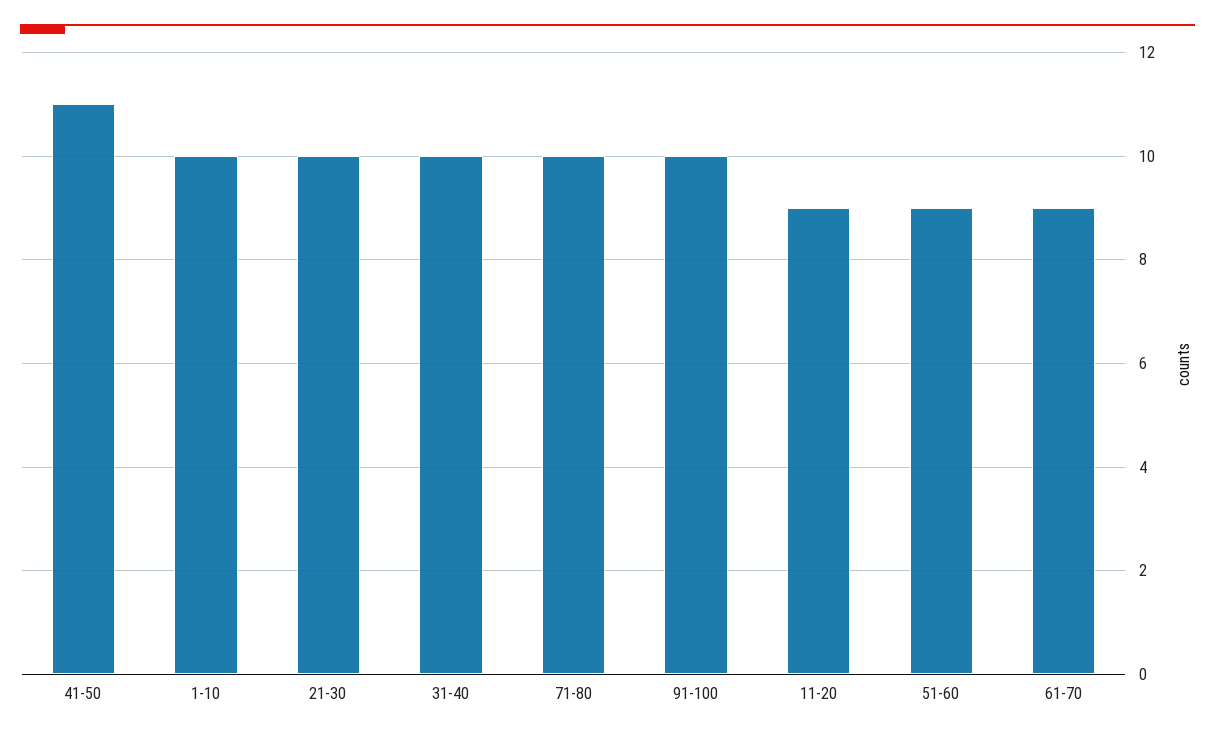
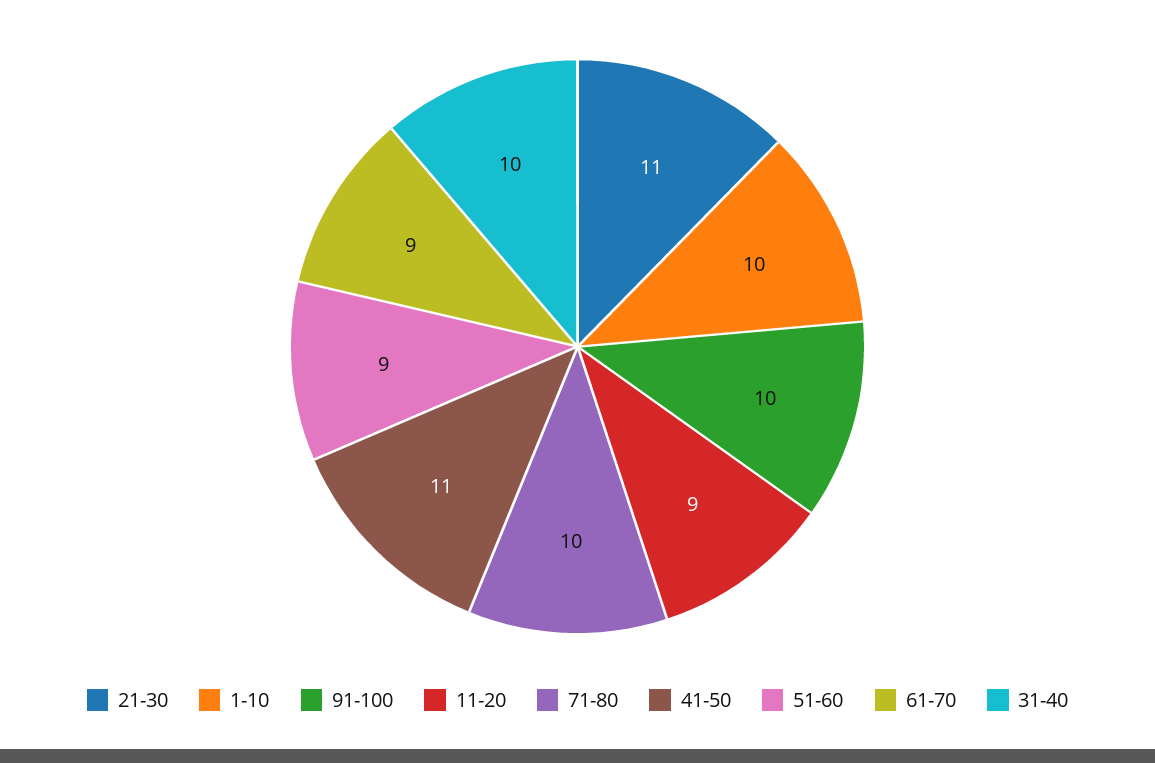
21-30: 10 -> 11

